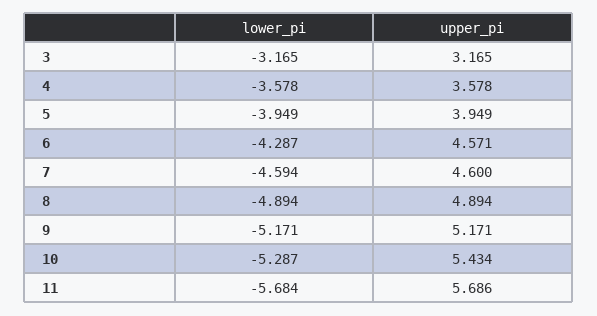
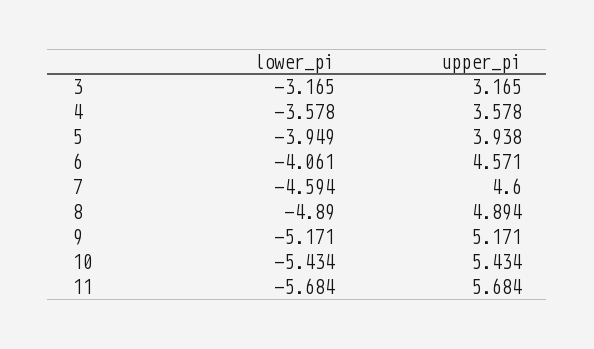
upper_pi, 5: 3.949 -> 3.938
lower_pi, 6: -4.287 -> -4.061
lower_pi, 8: -4.894 -> -4.89
lower_pi, 10: -5.287 -> -5.434
upper_pi, 11: 5.686 -> 5.684

